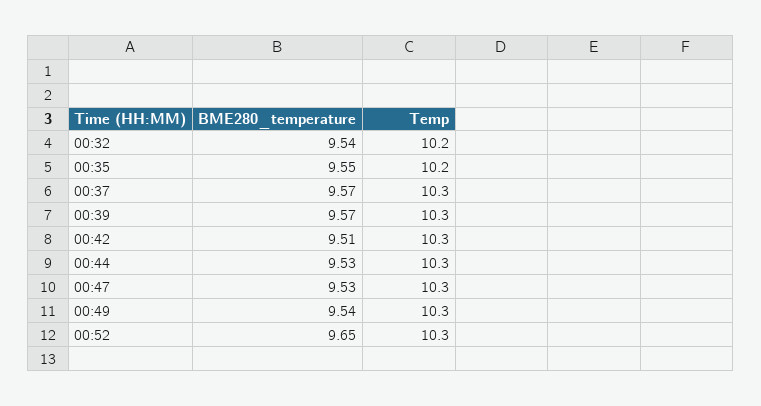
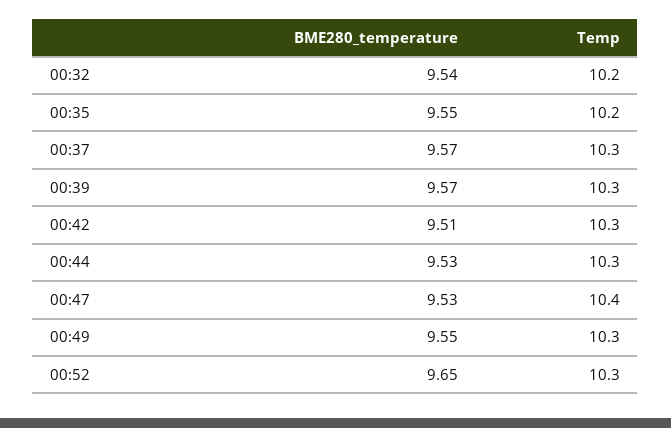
Temp, 00:47: 10.3 -> 10.4
BME280_temperature, 00:49: 9.54 -> 9.55

